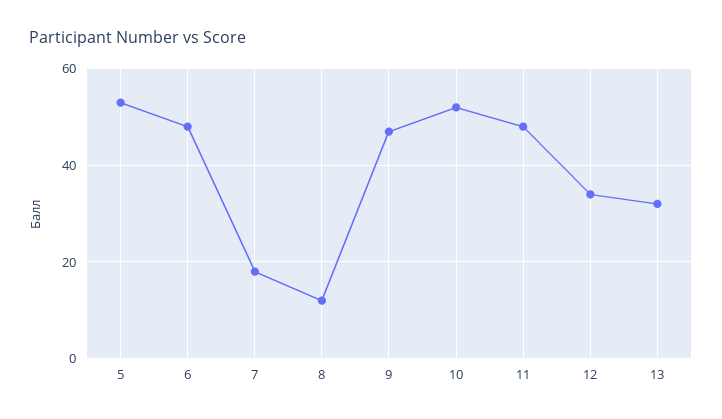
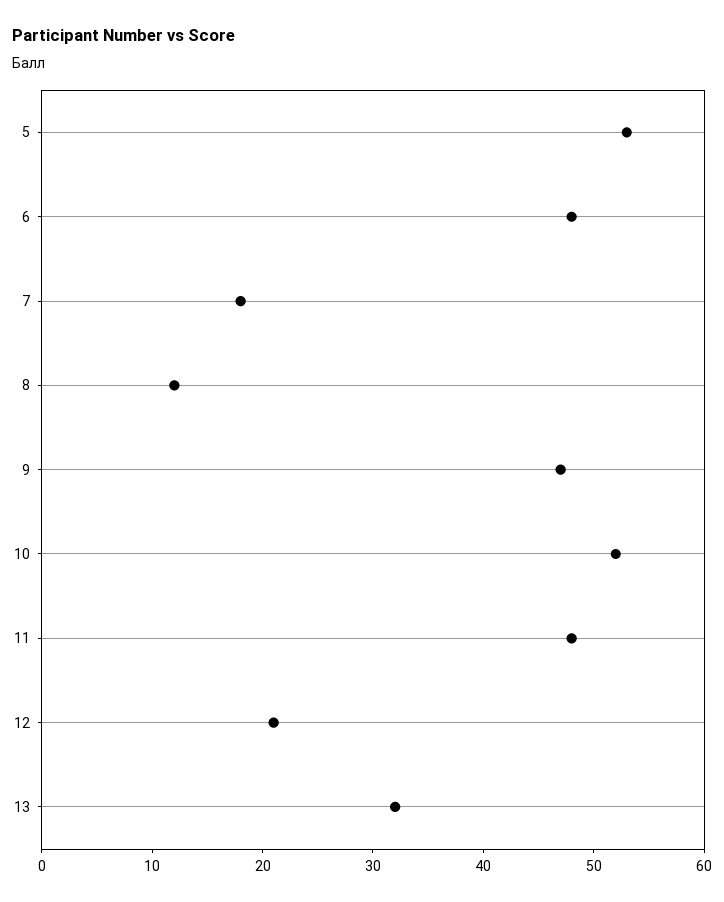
12: 35 -> 21

